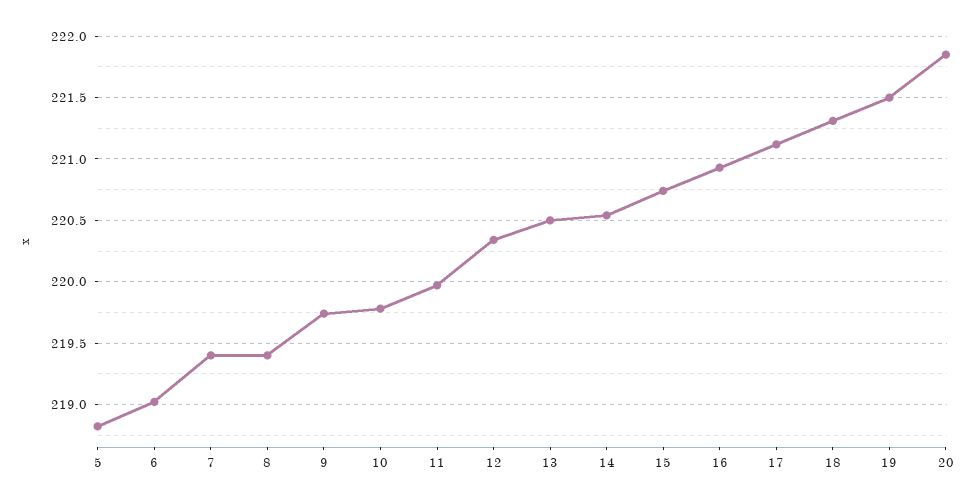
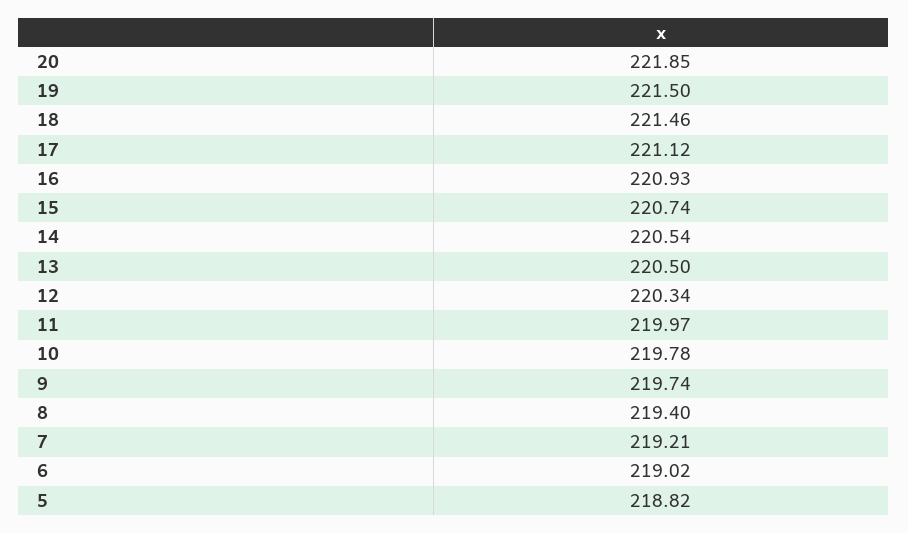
7: 219.4 -> 219.21
18: 221.3 -> 221.46

